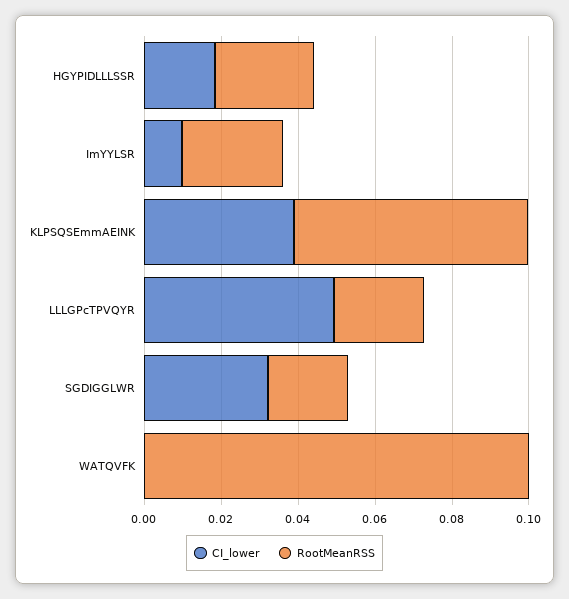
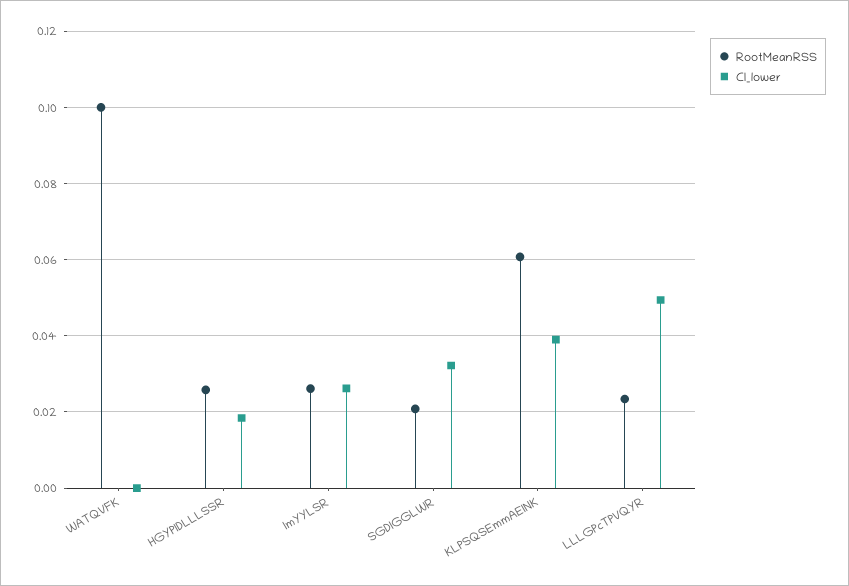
CI_lower, ImYYLSR: 0.01 -> 0.026

